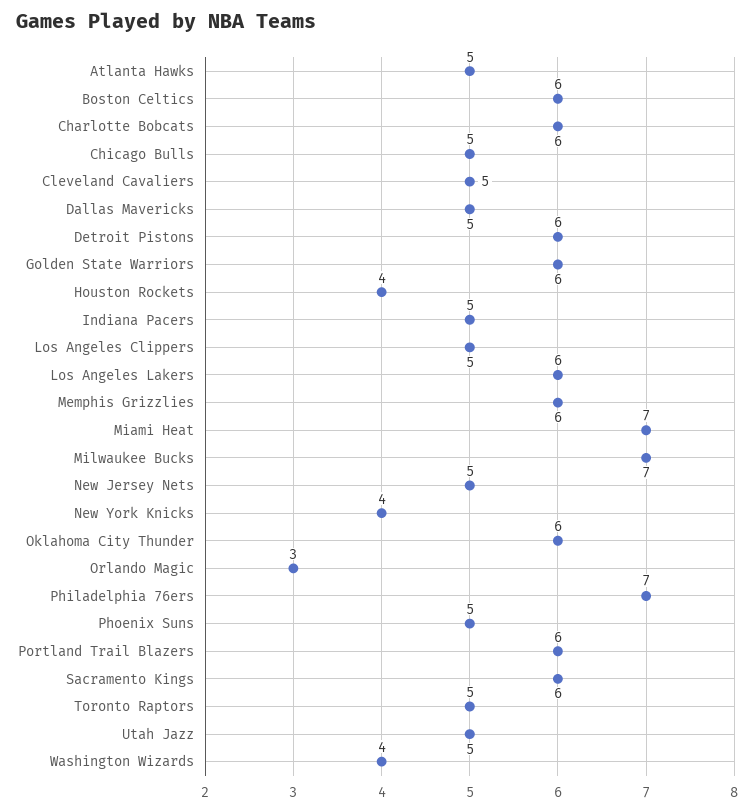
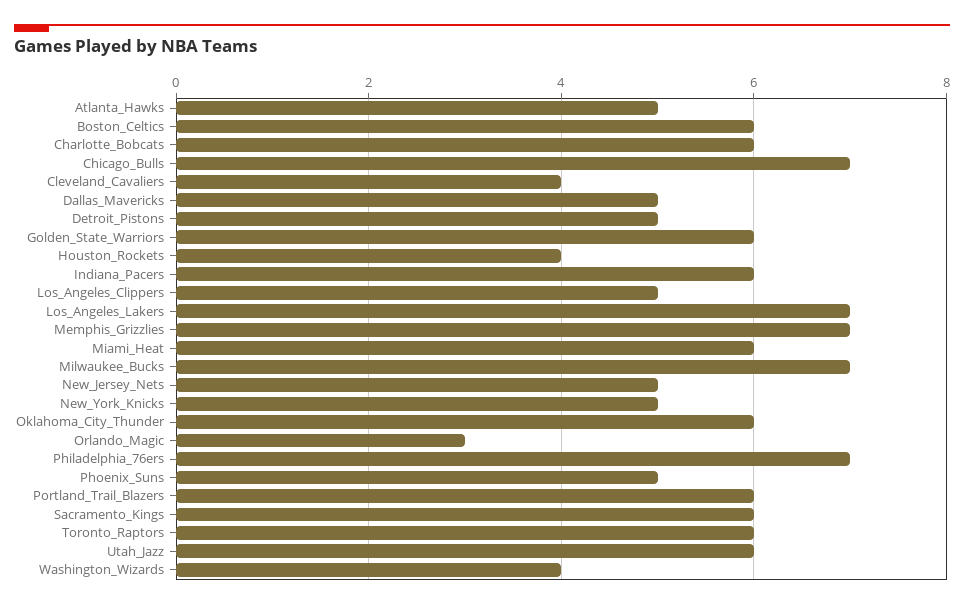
Chicago Bulls: 5 -> 7
Cleveland Cavaliers: 5 -> 4
Detroit Pistons: 6 -> 5
Indiana Pacers: 5 -> 6
Los Angeles Lakers: 6 -> 7
Memphis Grizzlies: 6 -> 7
Miami Heat: 7 -> 6
New York Knicks: 4 -> 5
Toronto Raptors: 5 -> 6
Utah Jazz: 5 -> 6

